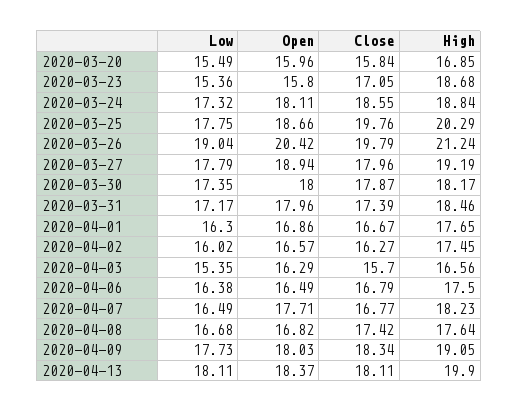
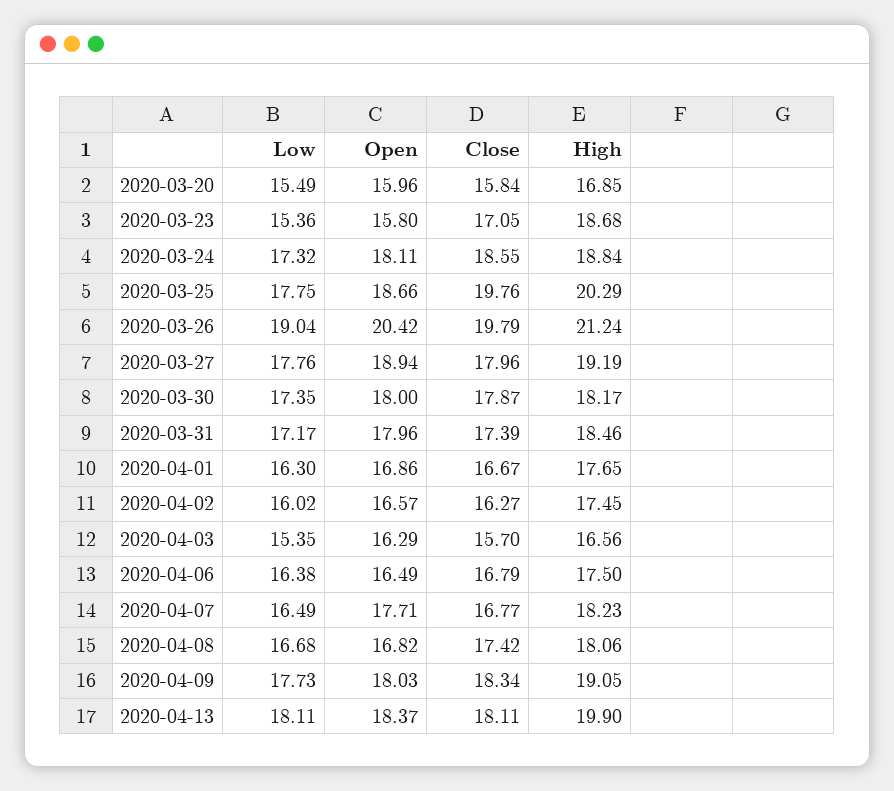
Low, 2020-03-27: 17.79 -> 17.76
High, 2020-04-08: 17.64 -> 18.06

